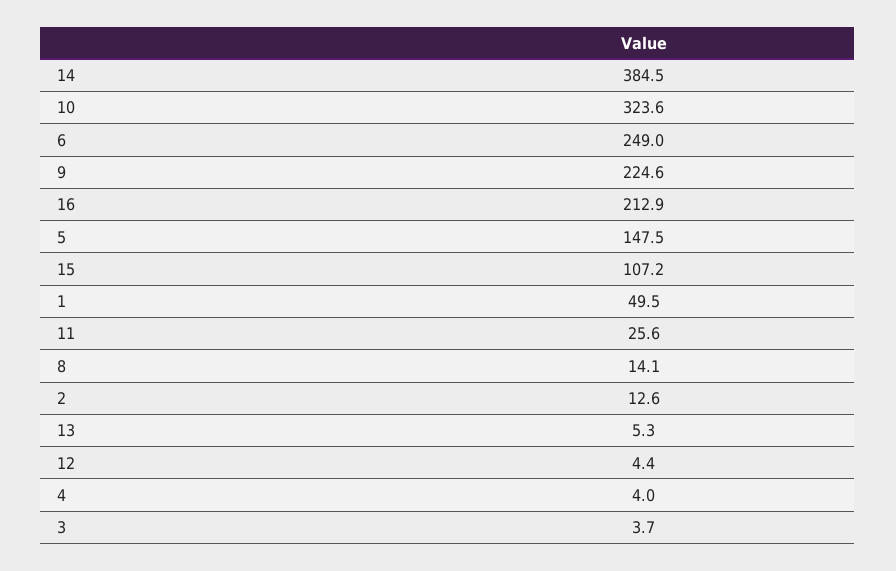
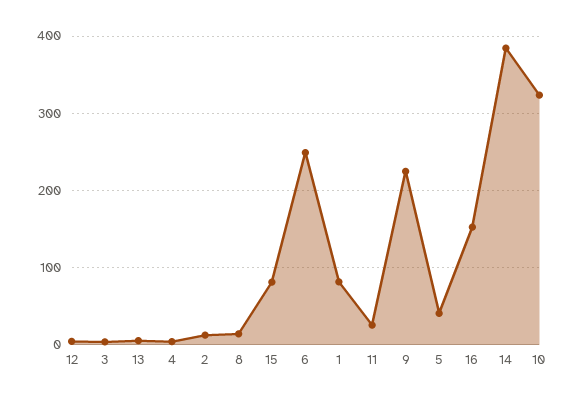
16: 212.9 -> 150
5: 147.5 -> 40
15: 107.2 -> 80
1: 49.5 -> 80

